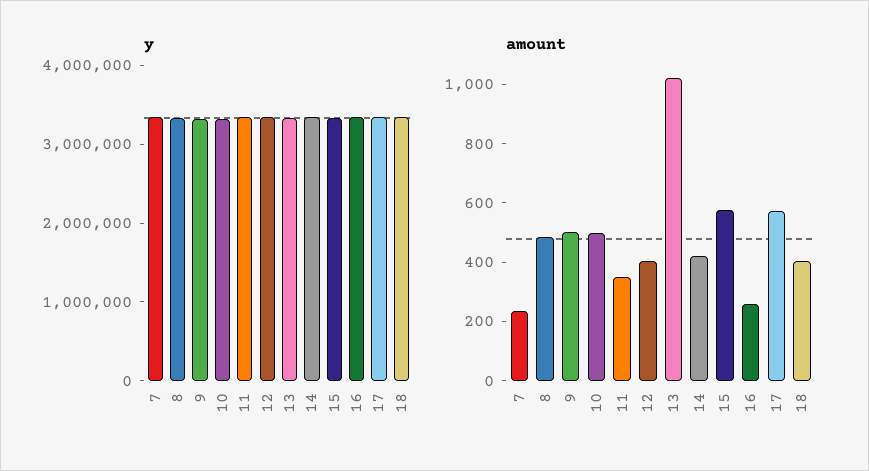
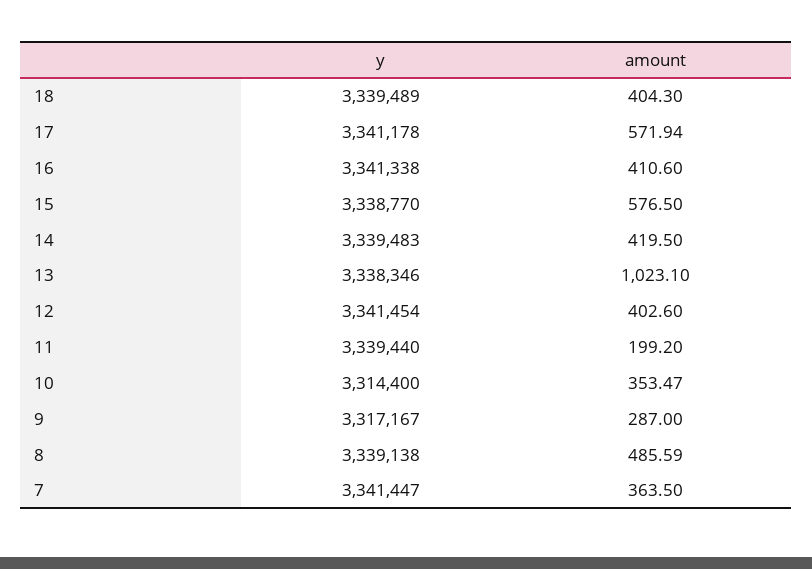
amount, 7: 250 -> 363.5
amount, 9: 500 -> 287
amount, 10: 500 -> 353.47
amount, 11: 350 -> 199.2
amount, 16: 250 -> 410.6

